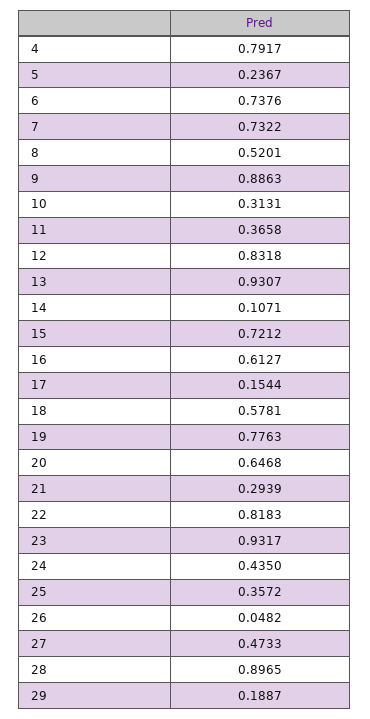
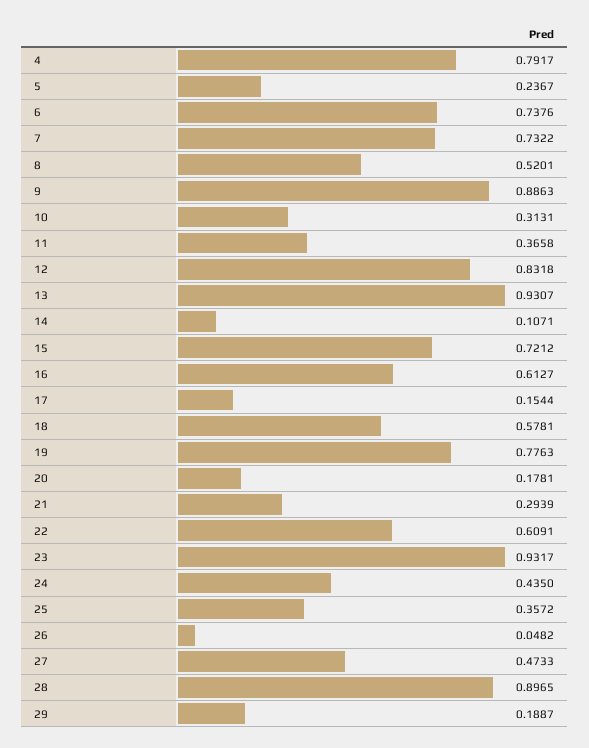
20: 0.6468 -> 0.1781
22: 0.8183 -> 0.6091

